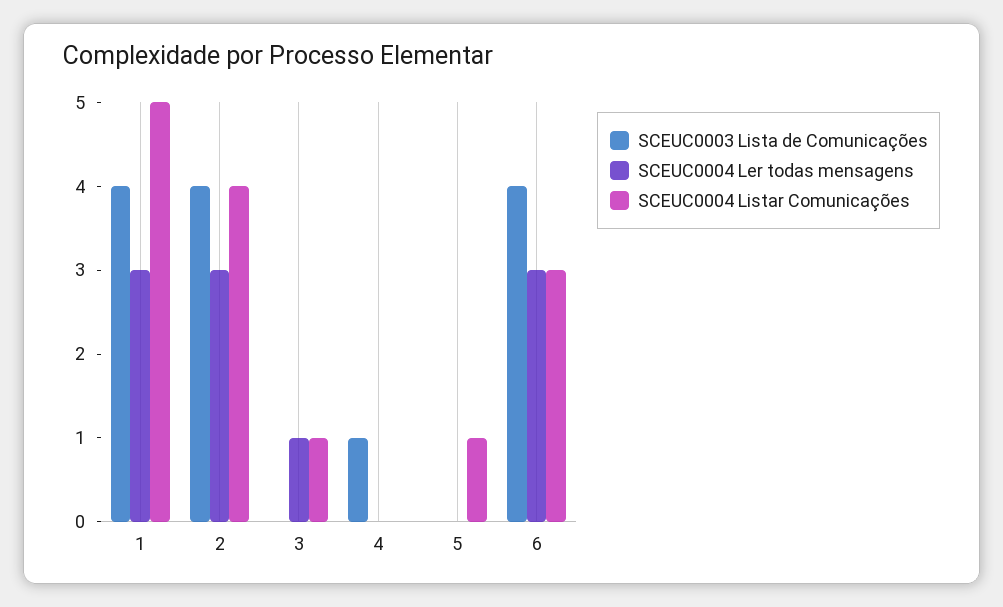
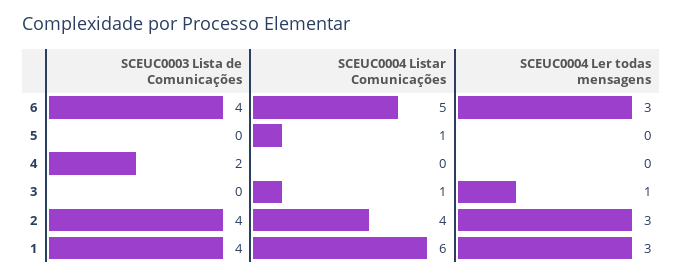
SCEUC0004 Listar Comunicações, 1: 5 -> 6
SCEUC0003 Lista de Comunicações, 4: 1 -> 2
SCEUC0004 Listar Comunicações, 6: 3 -> 5

